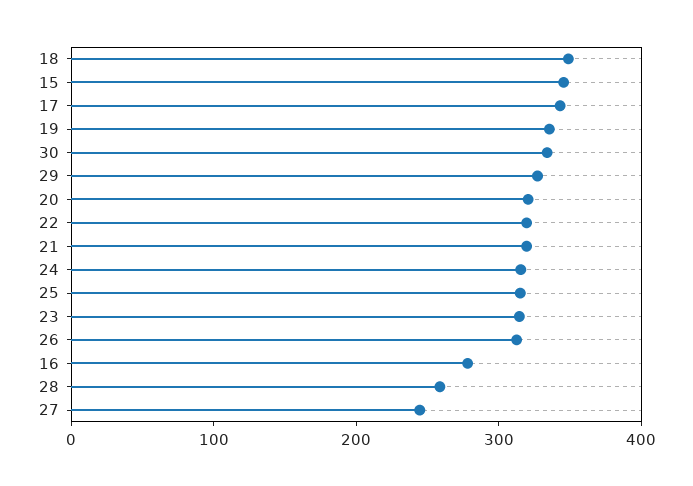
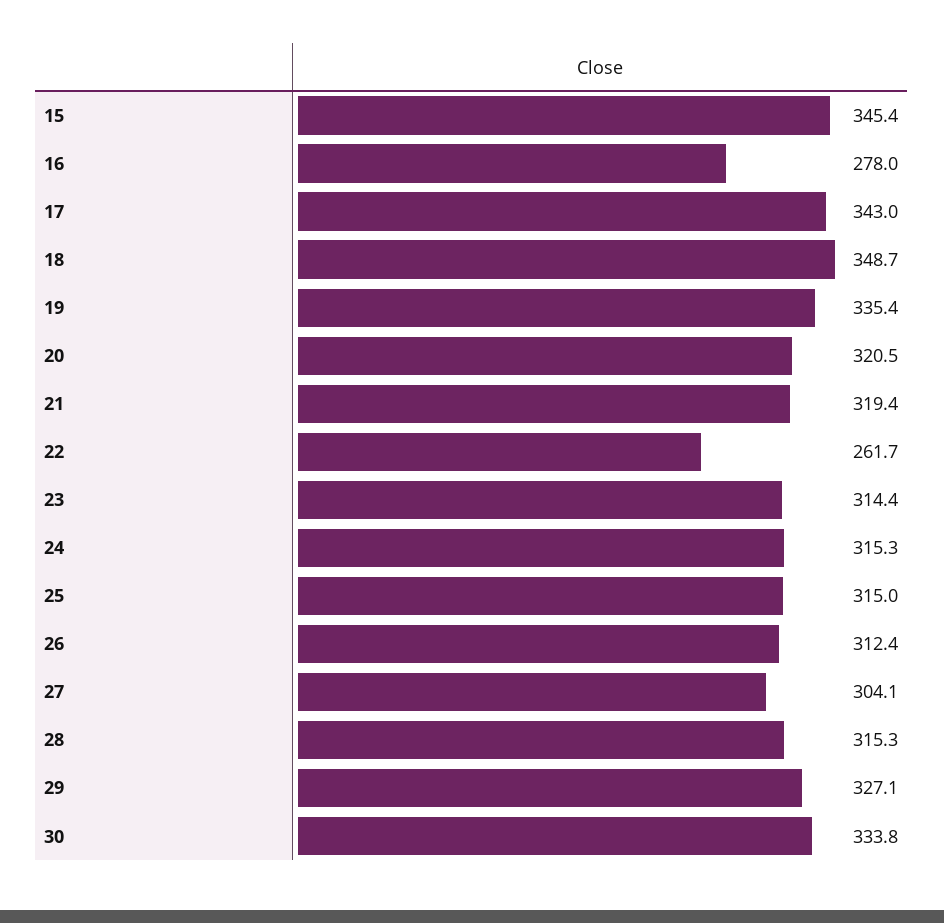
22: 320 -> 261.7
28: 260 -> 315.3
27: 240 -> 304.1

